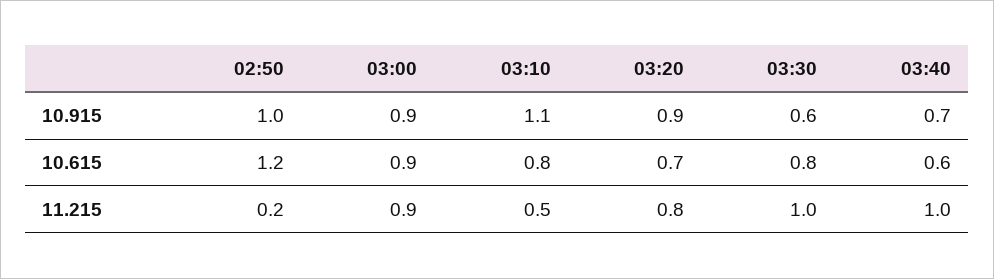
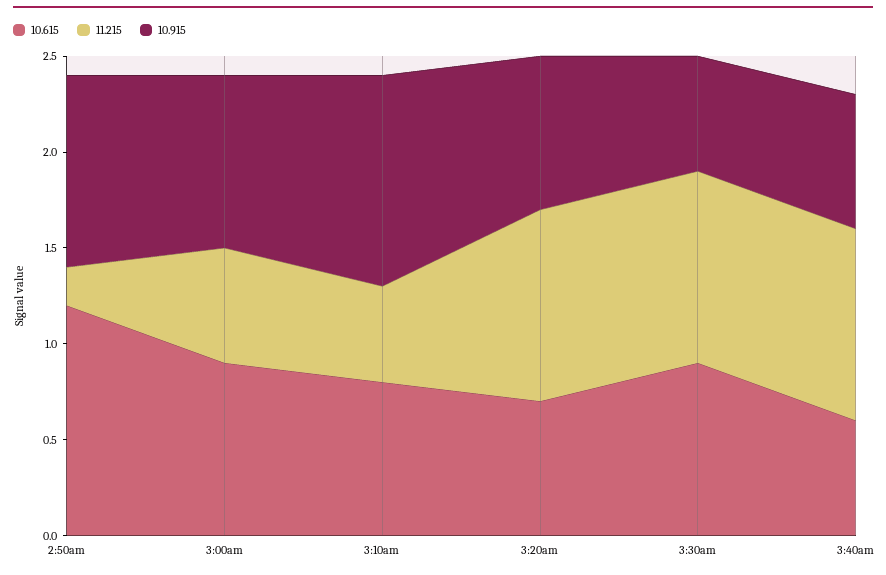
10.915, 03:20: 0.9 -> 0.8
10.615, 03:30: 0.8 -> 0.9
11.215, 03:00: 0.9 -> 0.6
11.215, 03:20: 0.8 -> 1

